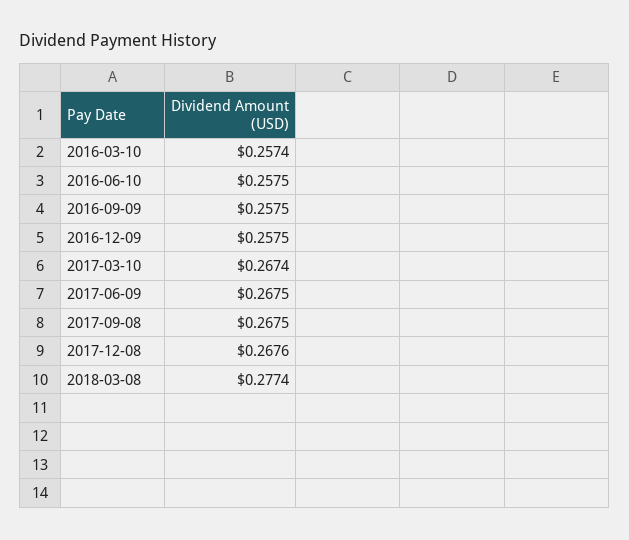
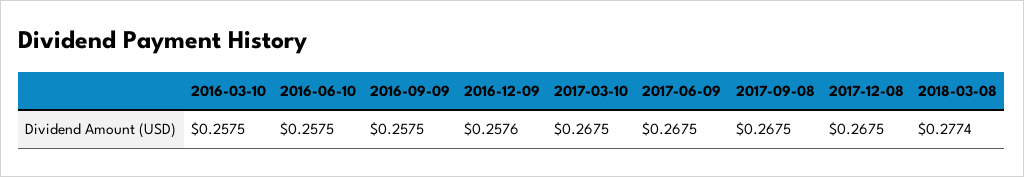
2016-03-10: 0.2574 -> 0.2575
2016-12-09: 0.2575 -> 0.2576
2017-03-10: 0.2674 -> 0.2675
2017-12-08: 0.2676 -> 0.2675

